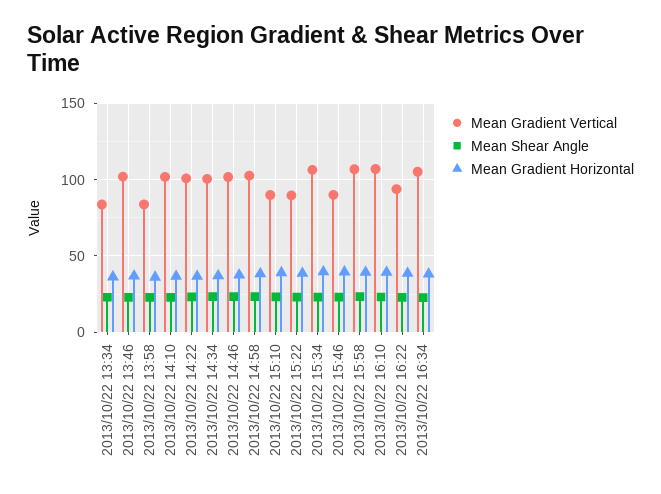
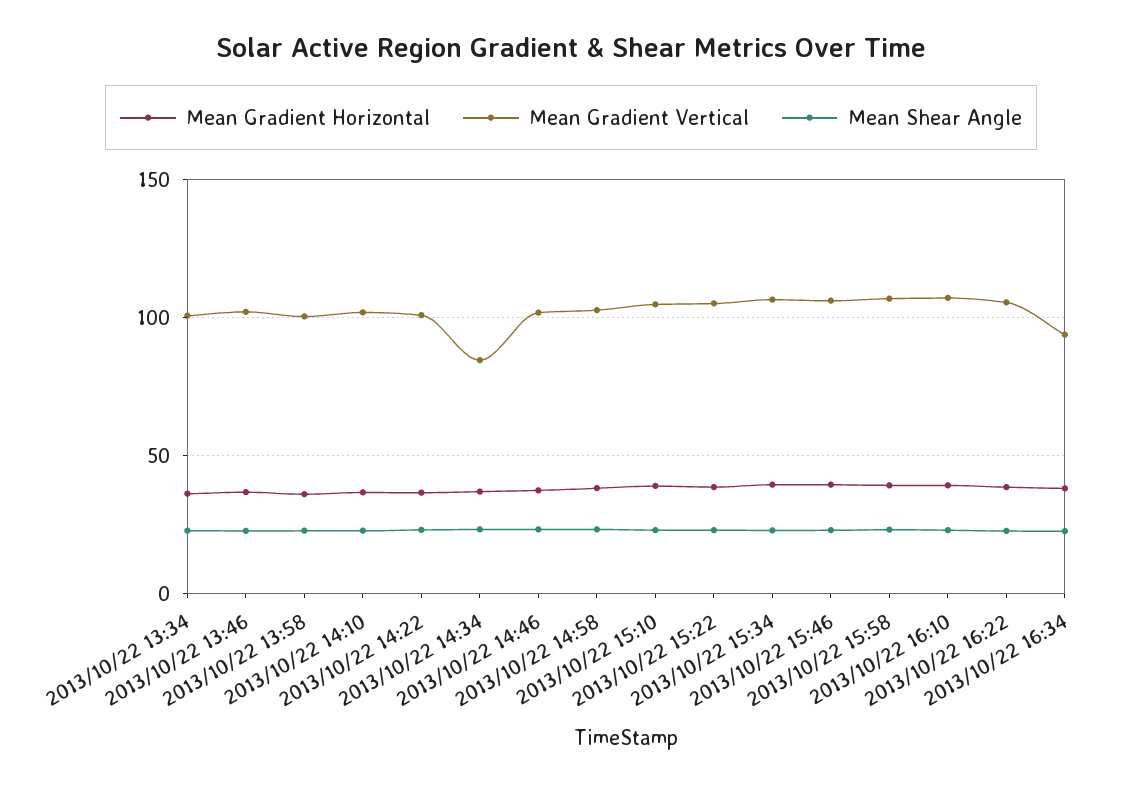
Mean Gradient Vertical, 2013/10/22 13:34: 85 -> 100
Mean Gradient Vertical, 2013/10/22 13:58: 85 -> 100
Mean Gradient Vertical, 2013/10/22 14:34: 100 -> 85
Mean Gradient Vertical, 2013/10/22 15:10: 90 -> 105
Mean Gradient Vertical, 2013/10/22 15:22: 90 -> 105
Mean Gradient Vertical, 2013/10/22 15:46: 90 -> 105
Mean Gradient Vertical, 2013/10/22 16:22: 95 -> 105
Mean Gradient Vertical, 2013/10/22 16:34: 105 -> 95

